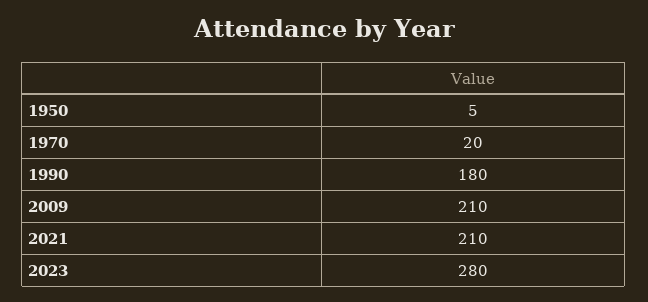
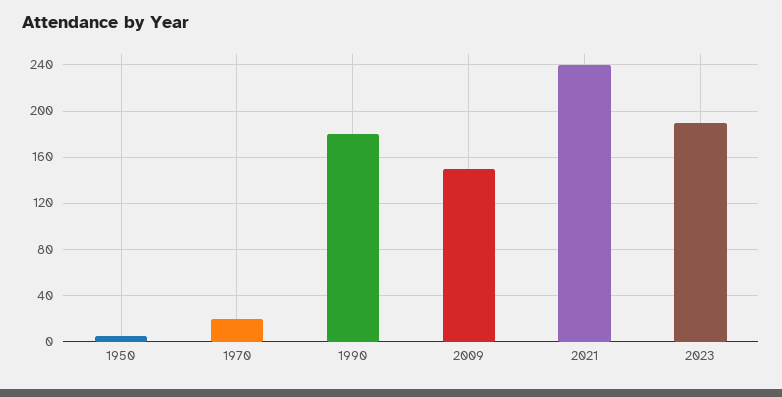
2009: 210 -> 150
2021: 210 -> 240
2023: 280 -> 190

